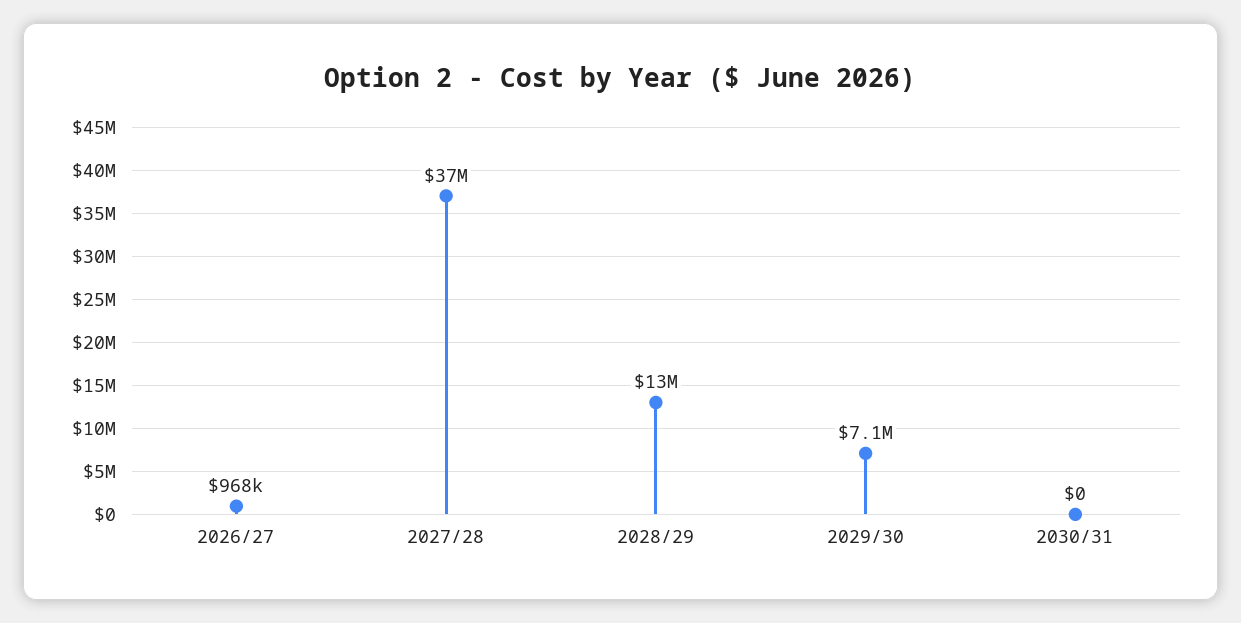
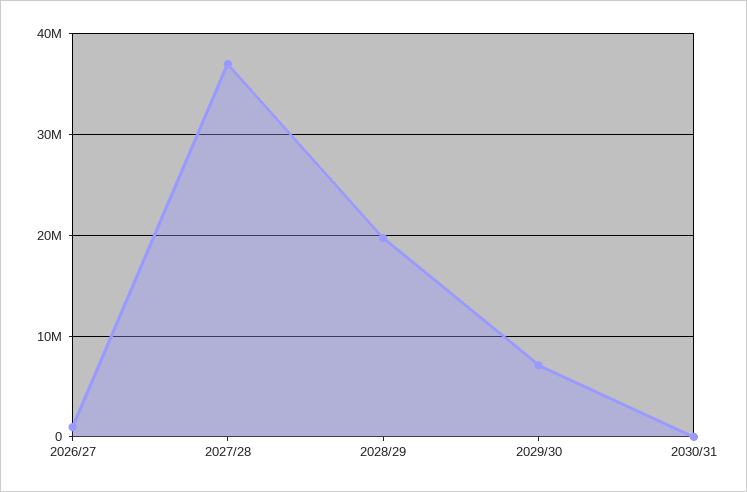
2028/29: 13000000 -> 20000000

